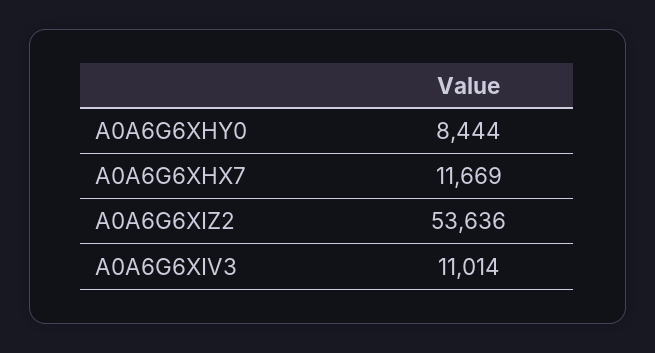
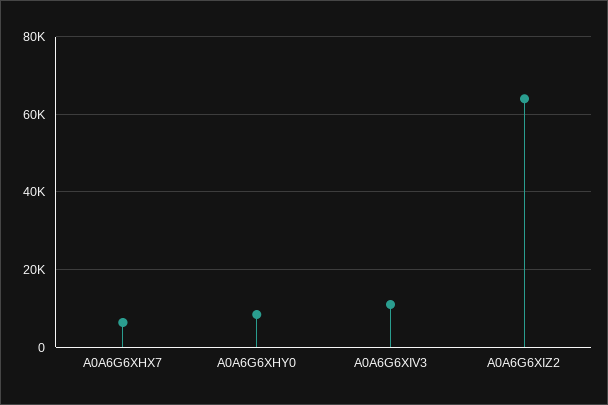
A0A6G6XHX7: 11669 -> 6000
A0A6G6XIZ2: 53636 -> 64000

